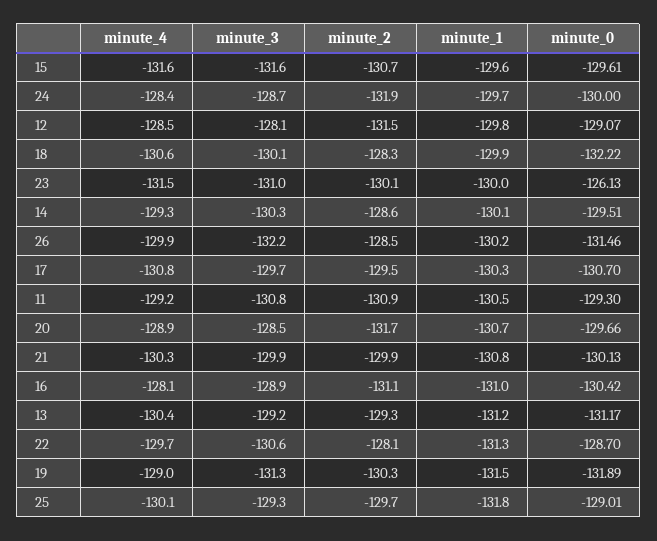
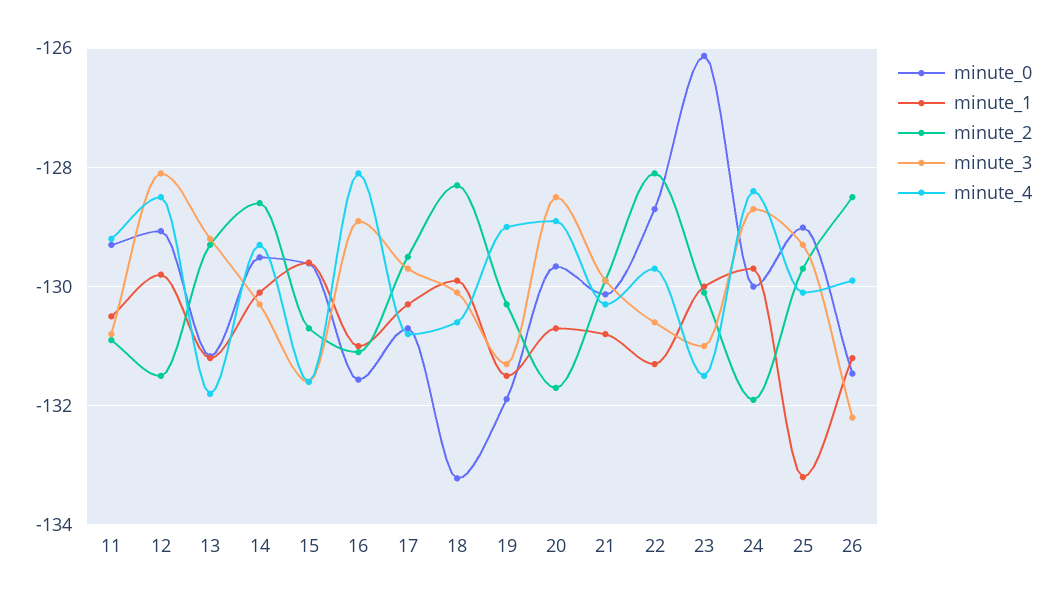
minute_0, 18: -132.22 -> -133.2
minute_1, 26: -130.2 -> -131.2
minute_0, 16: -130.42 -> -131.6
minute_4, 13: -130.4 -> -131.8
minute_1, 25: -131.8 -> -133.2

